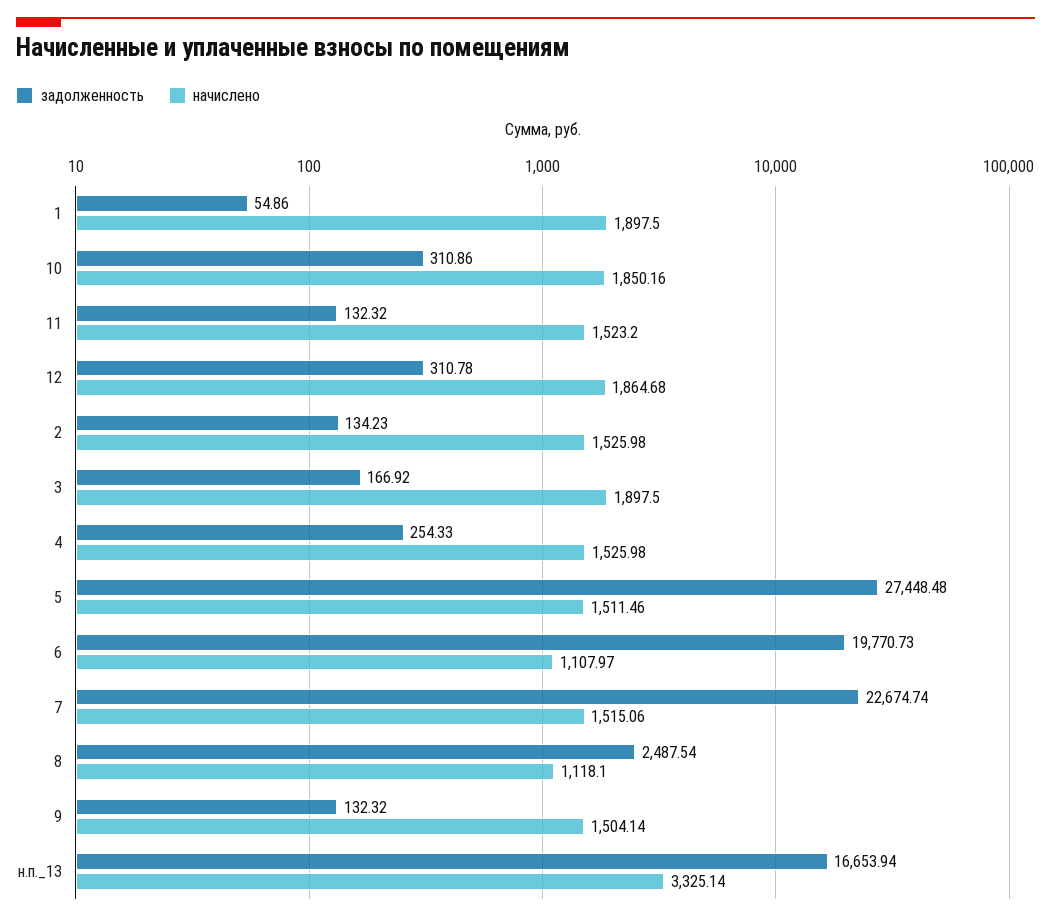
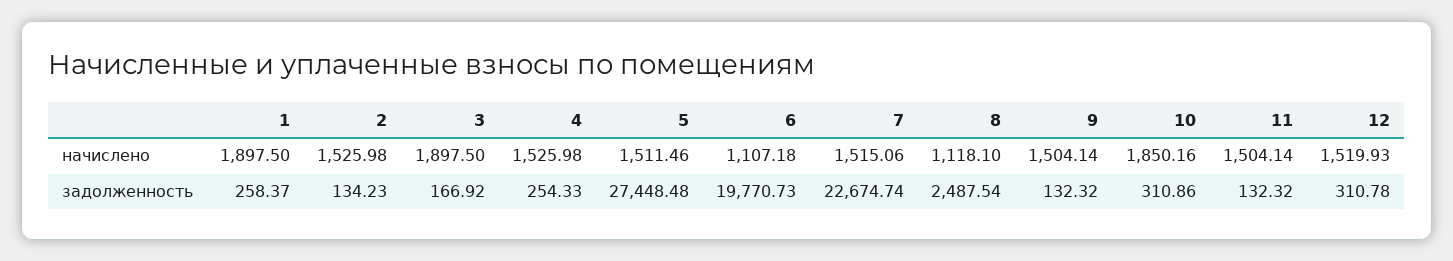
задолженность, 1: 54.86 -> 258.37
начислено, 11: 1523.2 -> 1504.14
начислено, 12: 1864.68 -> 1519.93
начислено, 6: 1107.97 -> 1107.18
задолженность, н.п._13: 16653.94 -> none
начислено, н.п._13: 3325.14 -> none

